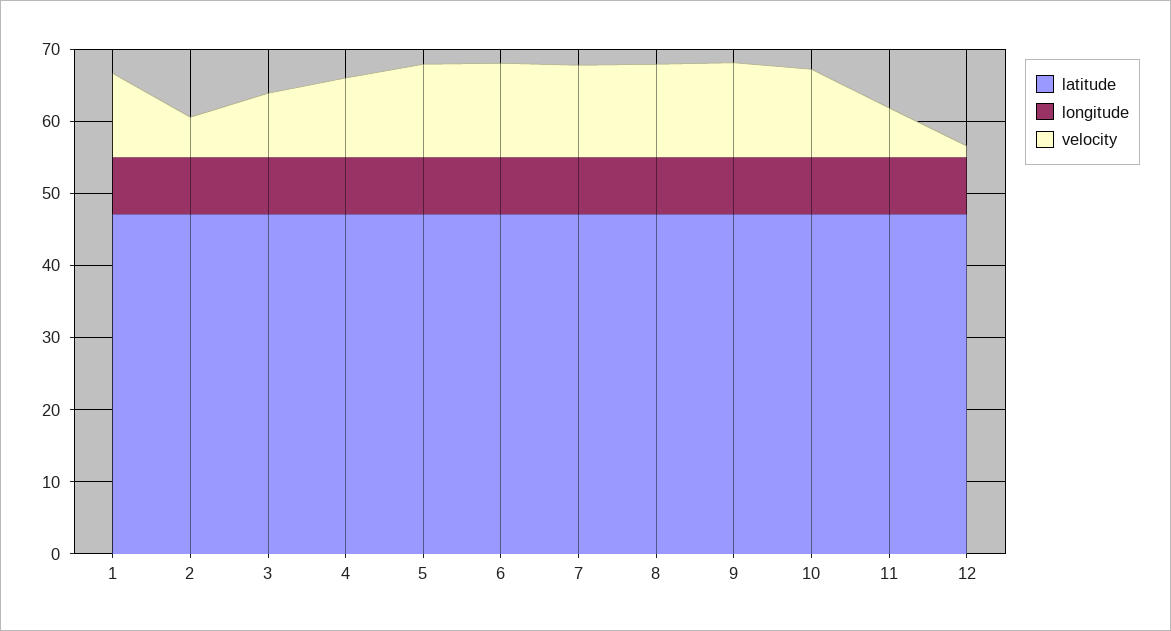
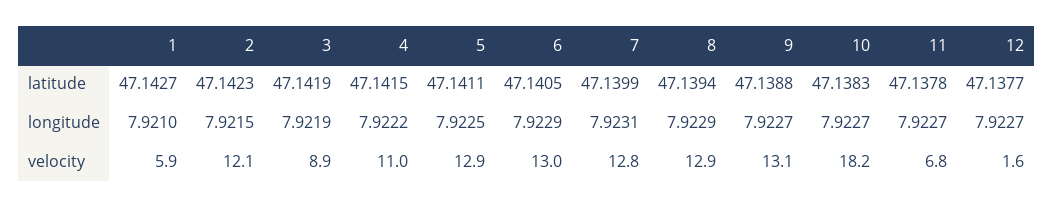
velocity, 1: 12 -> 5.9
velocity, 2: 6 -> 12.1
velocity, 10: 12 -> 18.2

